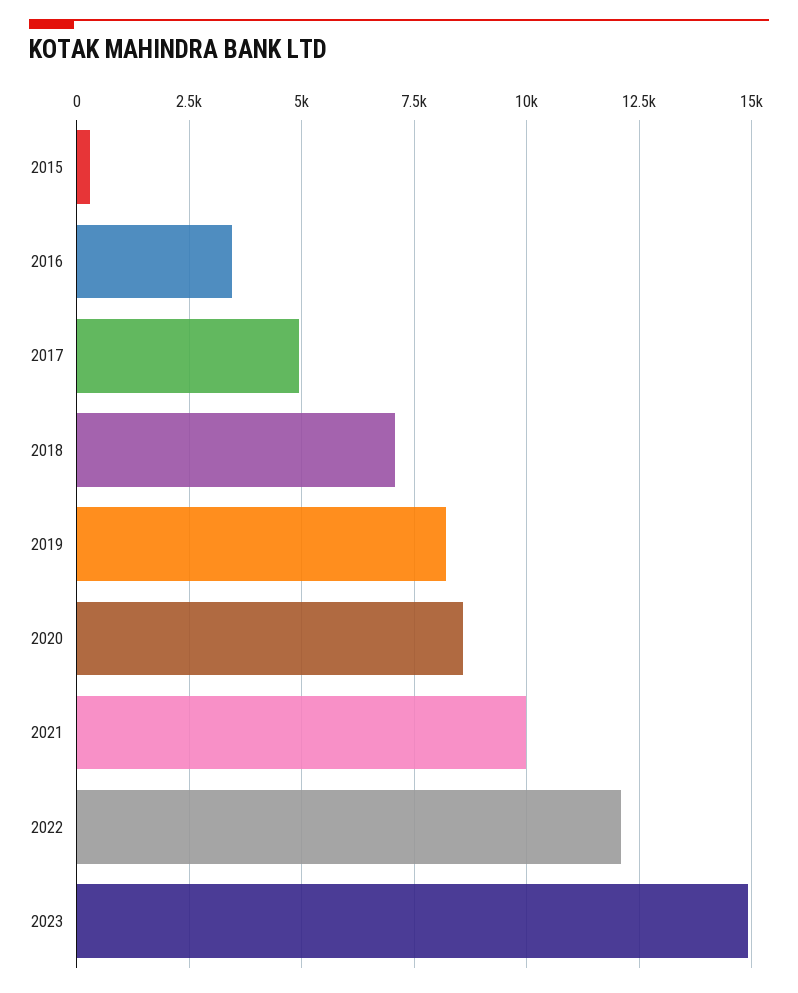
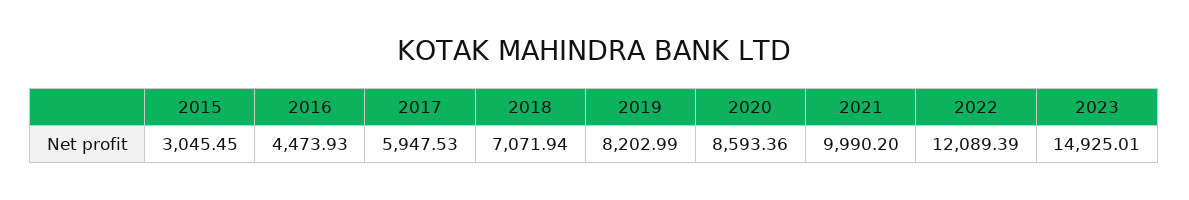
2015: 250 -> 3045.45
2016: 3500 -> 4473.93
2017: 5000 -> 5947.53

